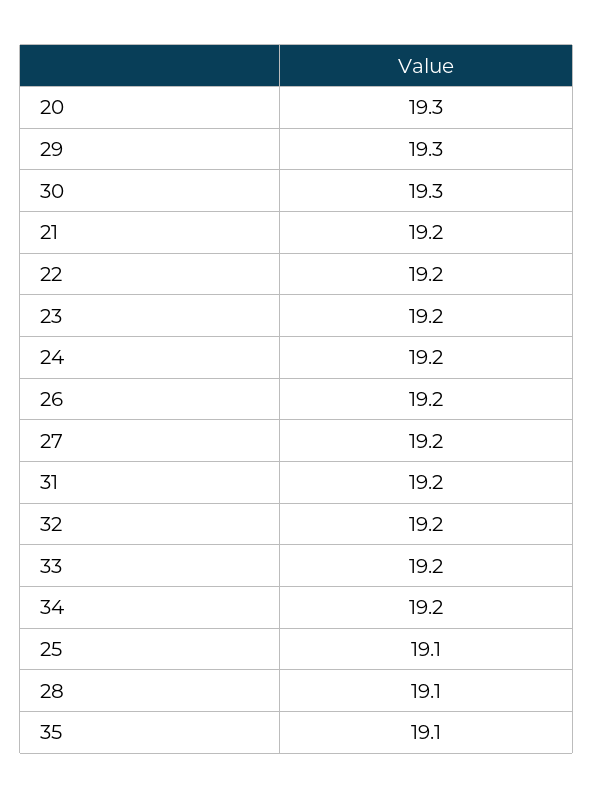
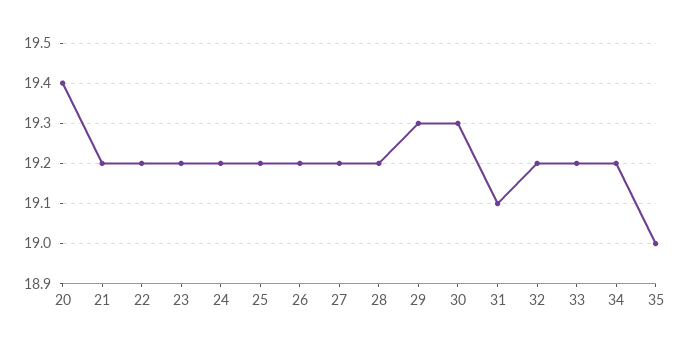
20: 19.3 -> 19.4
31: 19.2 -> 19.1
25: 19.1 -> 19.2
28: 19.1 -> 19.2
35: 19.1 -> 19

